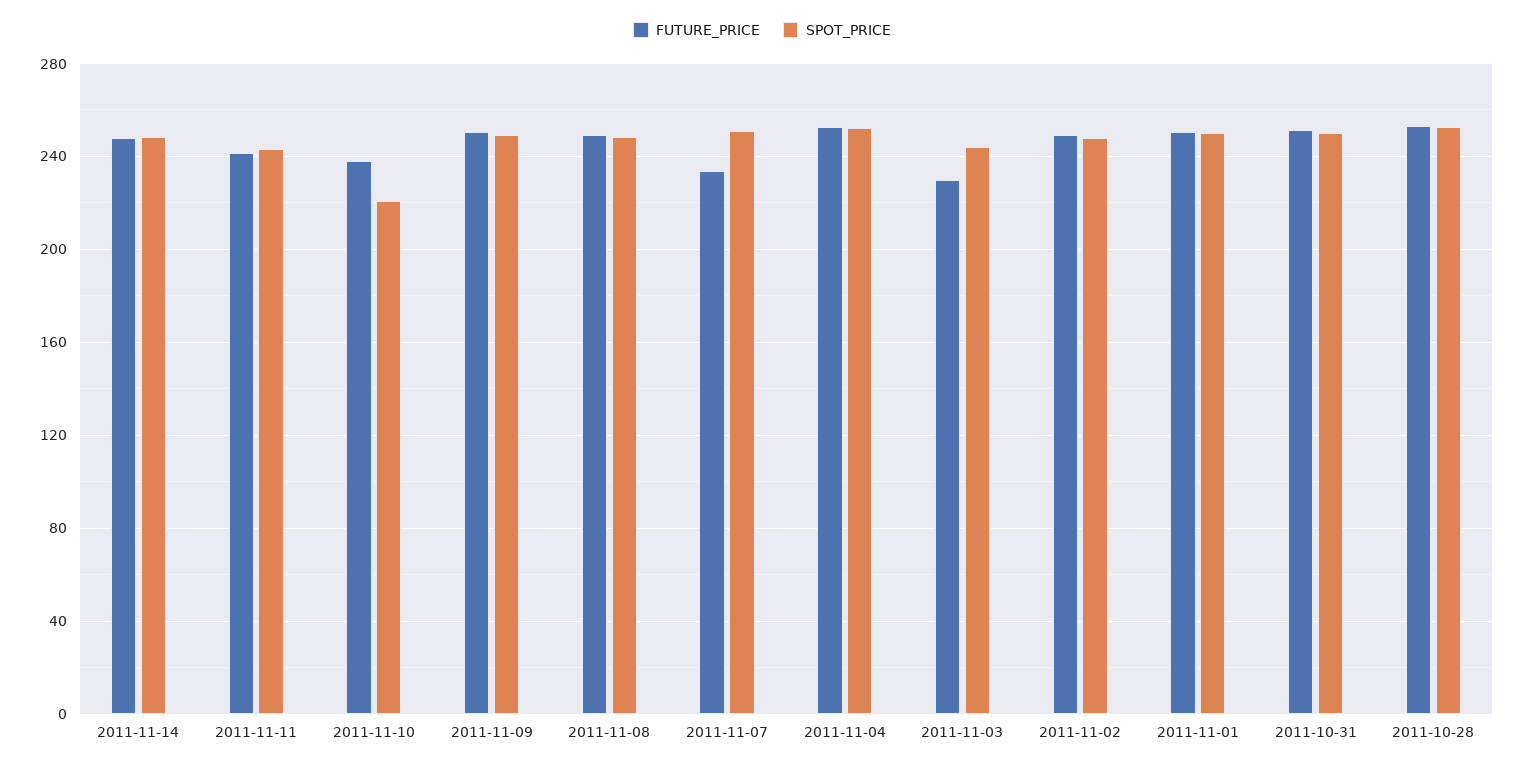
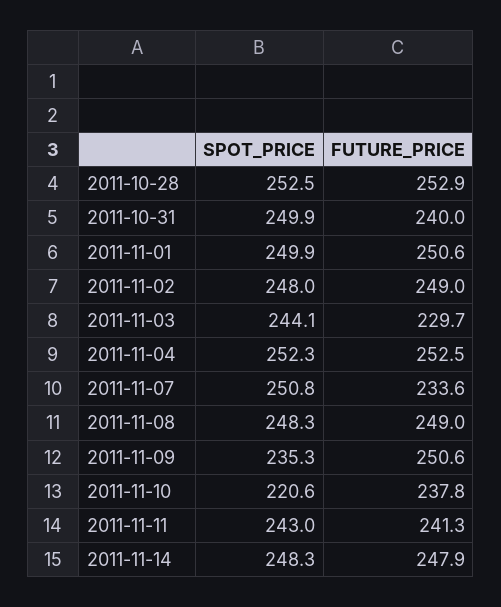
SPOT_PRICE, 2011-11-09: 250 -> 235.3
FUTURE_PRICE, 2011-10-31: 250 -> 240

